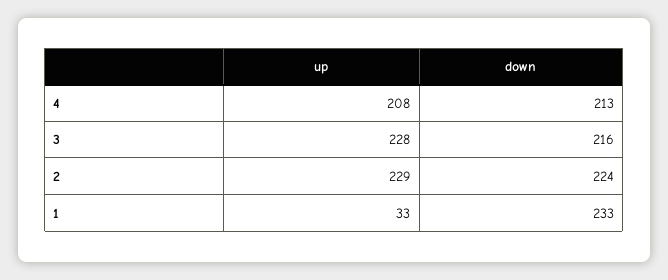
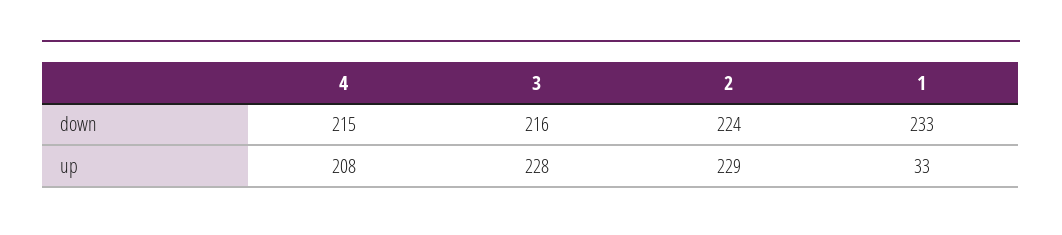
down, 4: 213 -> 215

